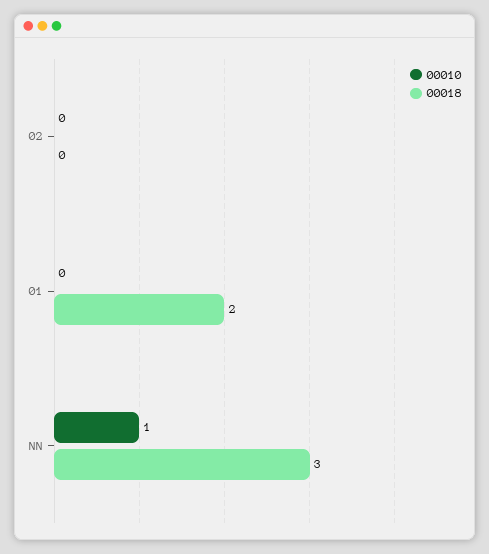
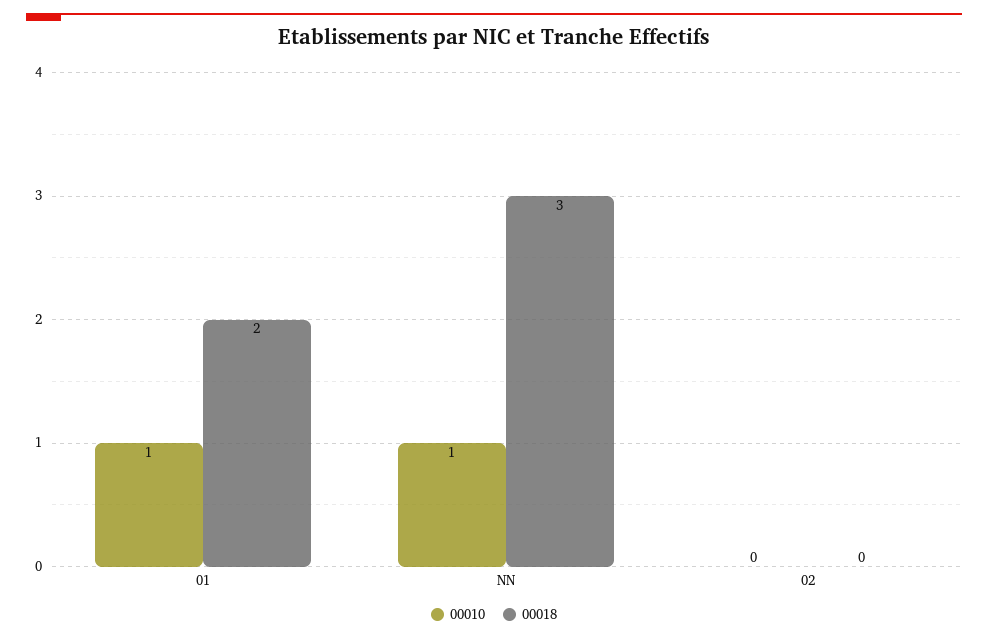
00010, 01: 0 -> 1

